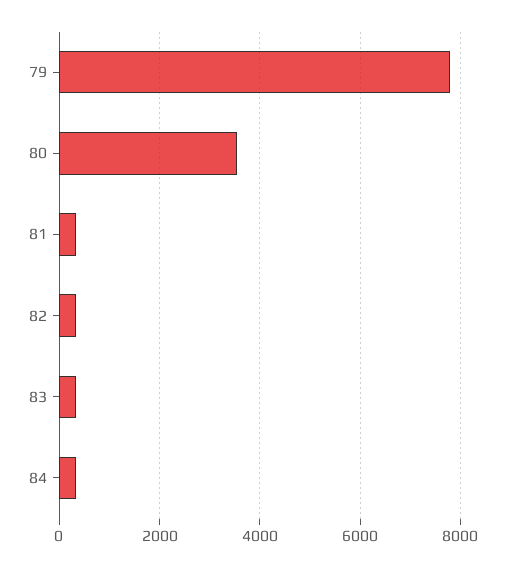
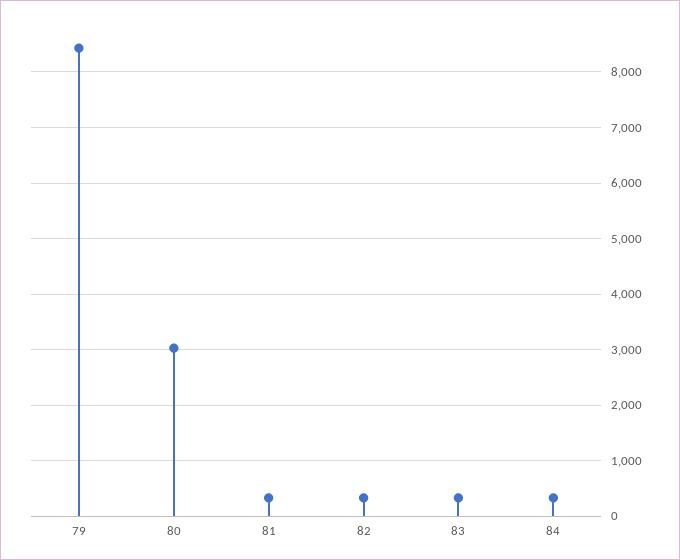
79: 7800 -> 8400
80: 3600 -> 3000

